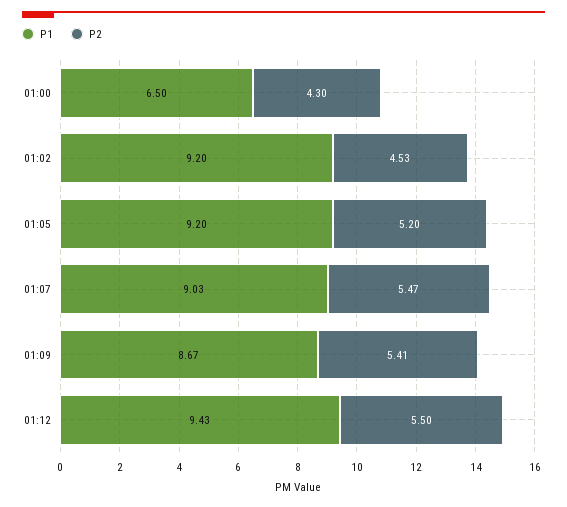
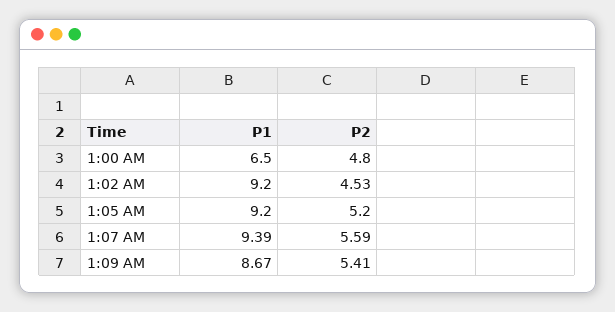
P2, 01:00: 4.3 -> 4.8
P1, 01:07: 9.03 -> 9.39
P2, 01:07: 5.47 -> 5.59
P1, 01:12: 9.43 -> none
P2, 01:12: 5.5 -> none

